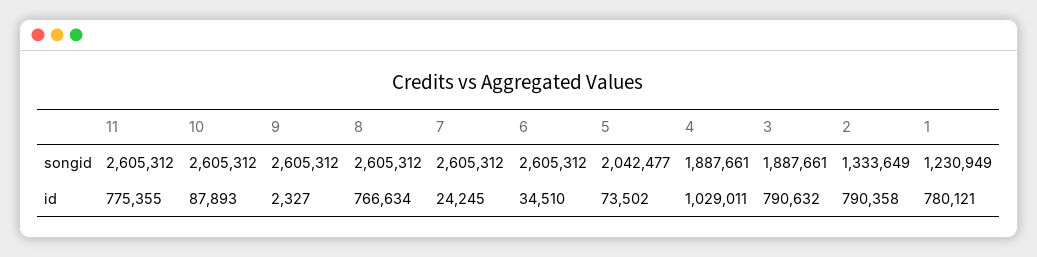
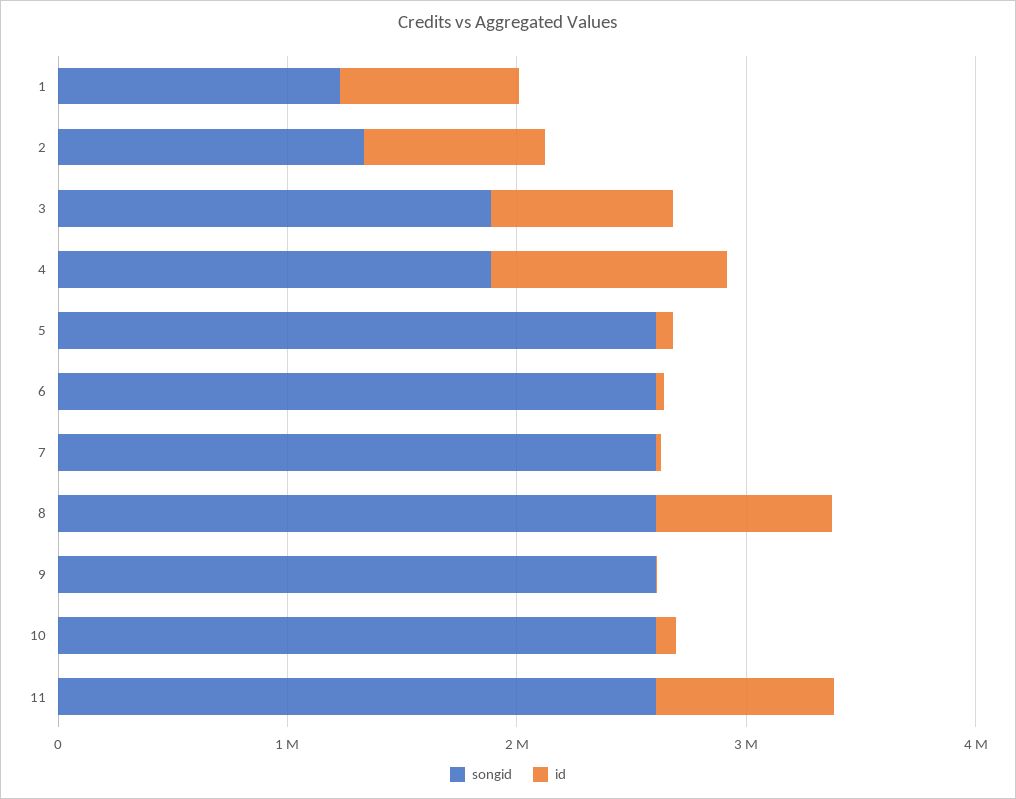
songid, 5: 2042477 -> 2600000

